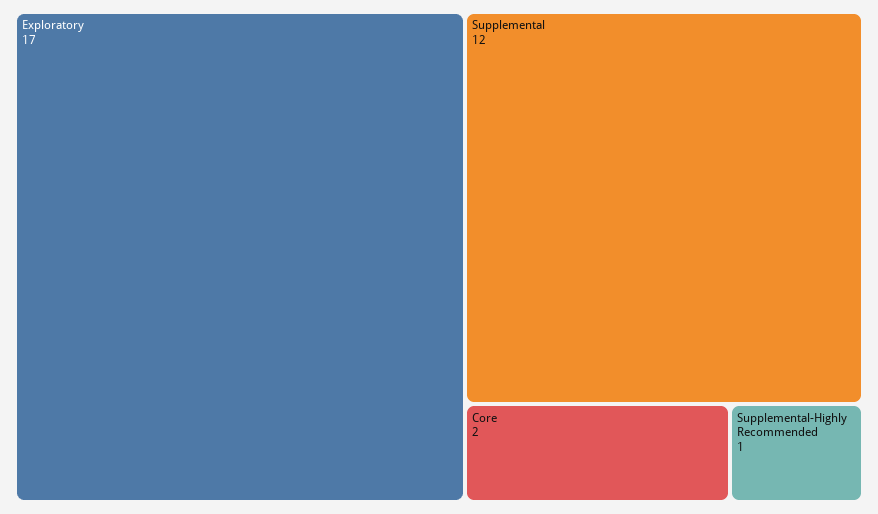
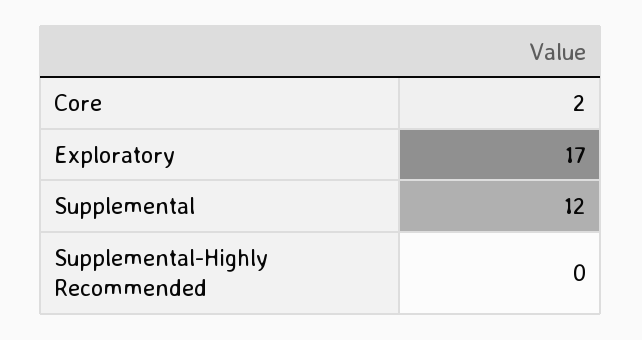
Supplemental-Highly Recommended: 1 -> 0

